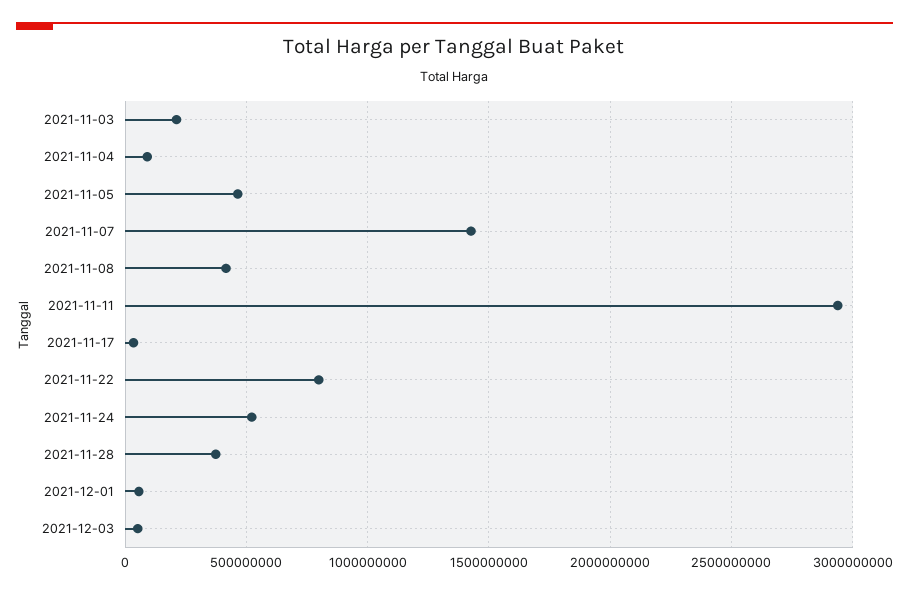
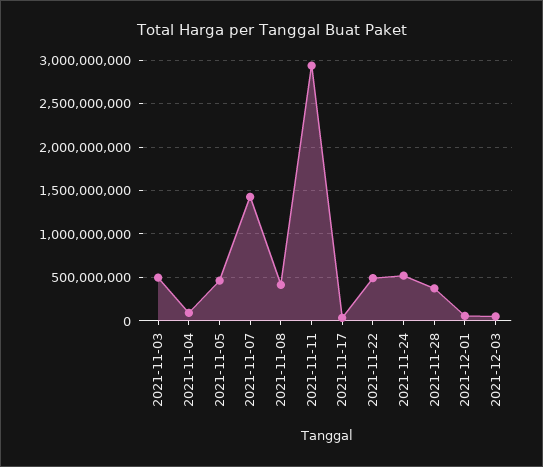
2021-11-03: 200000000 -> 500000000
2021-11-22: 800000000 -> 500000000

